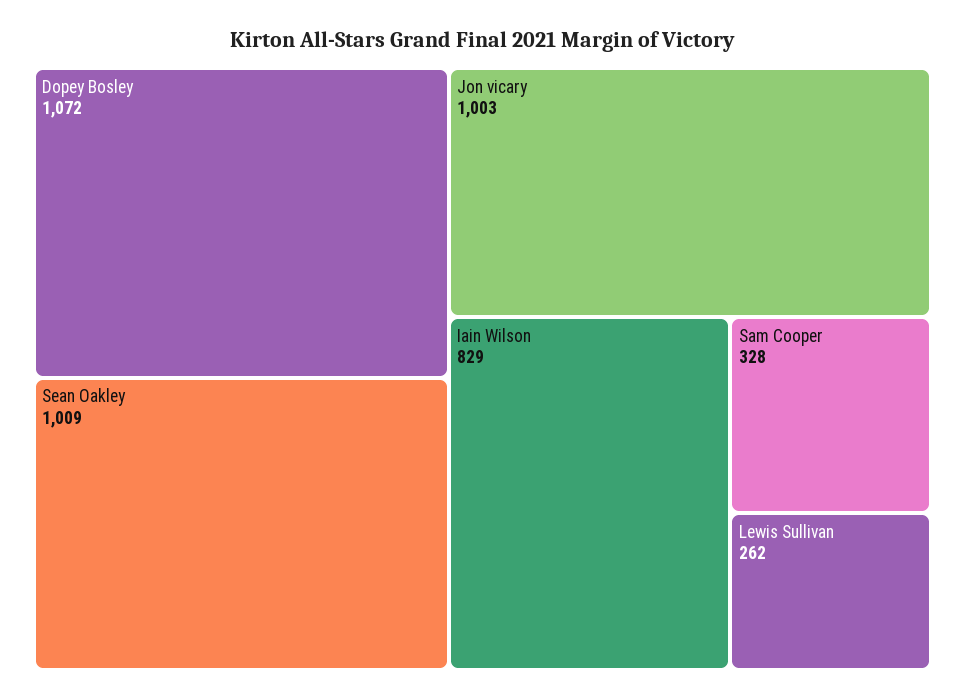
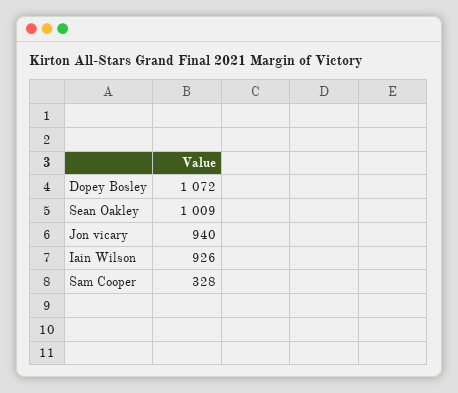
Jon vicary: 1003 -> 940
Iain Wilson: 829 -> 926
Lewis Sullivan: 262 -> none

